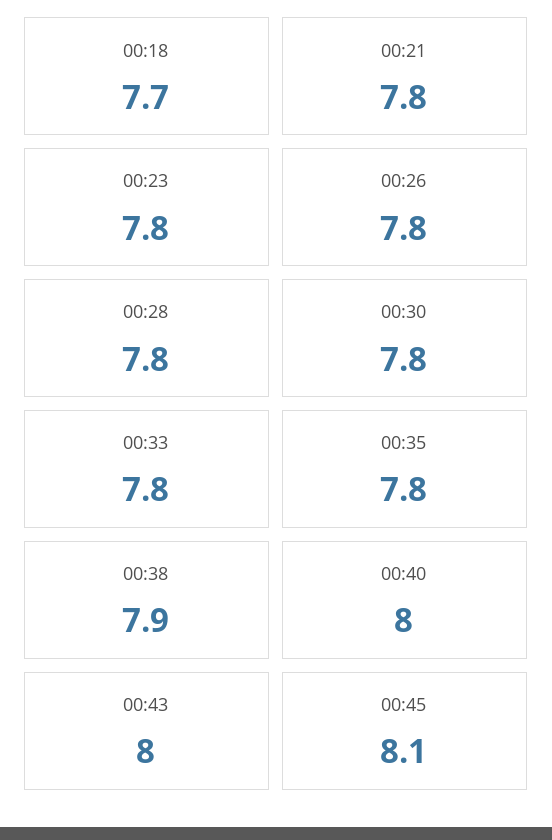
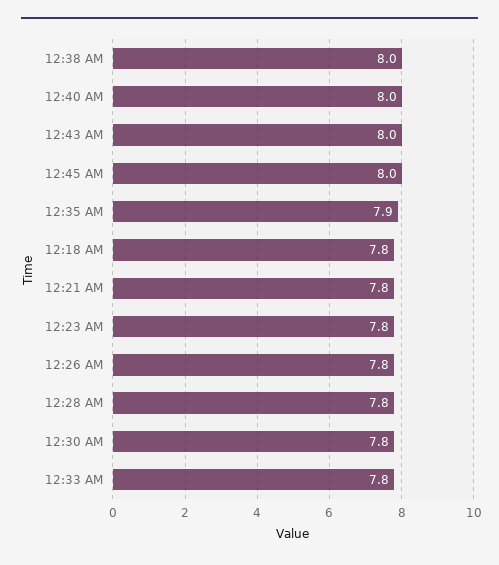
00:18: 7.7 -> 7.8
00:35: 7.8 -> 7.9
00:38: 7.9 -> 8
00:45: 8.1 -> 8

